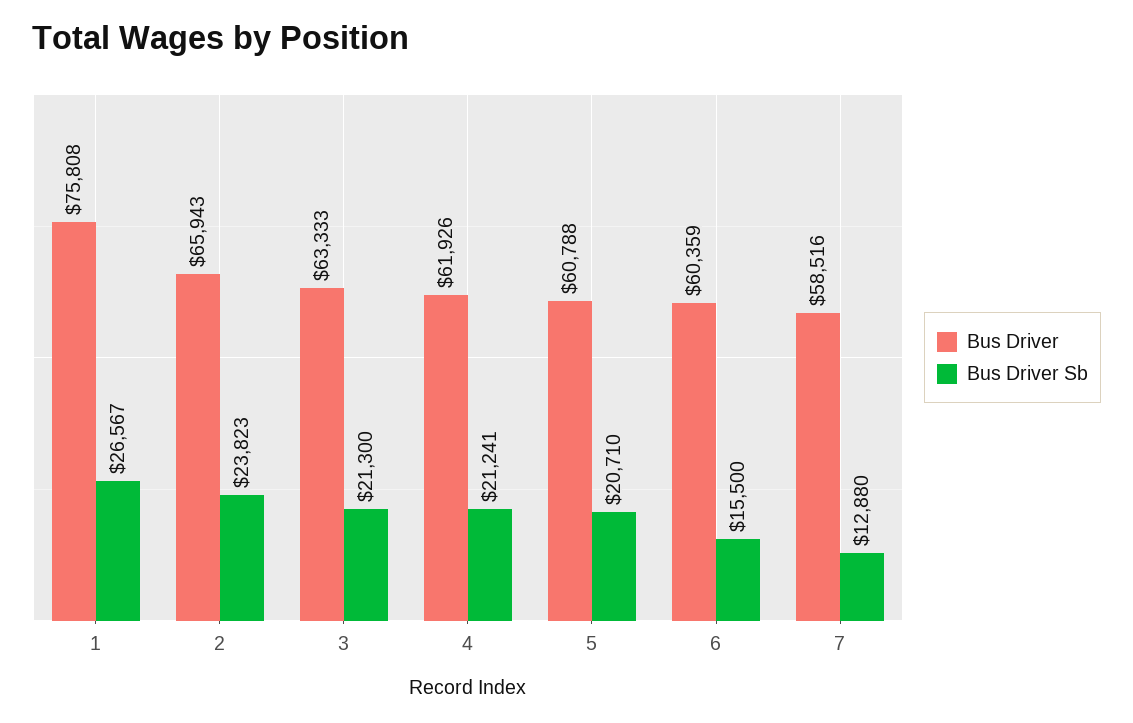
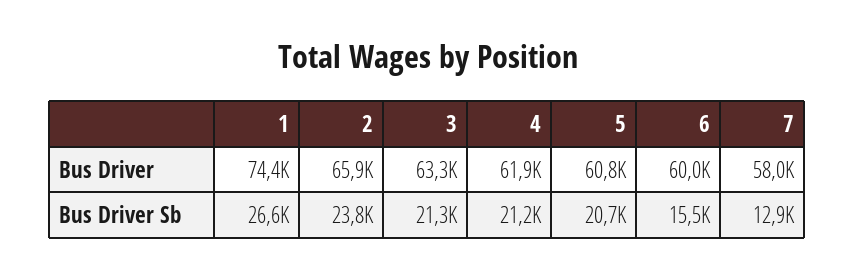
Bus Driver, 1: 75808 -> 74400
Bus Driver, 6: 60359 -> 60000
Bus Driver, 7: 58516 -> 58000

